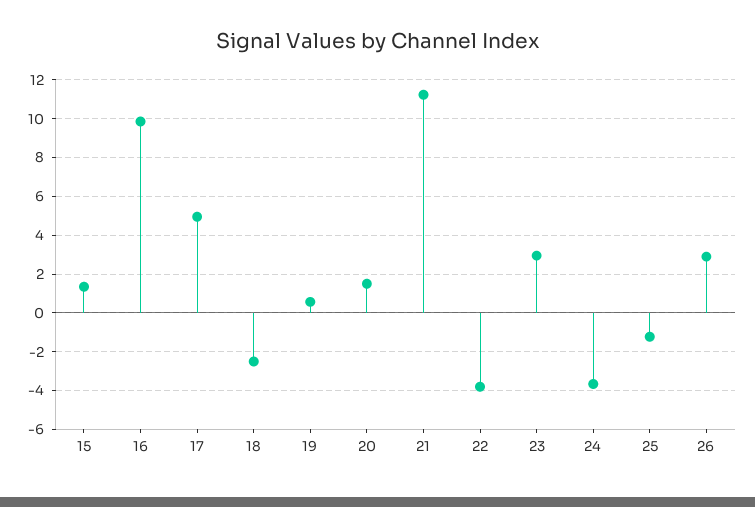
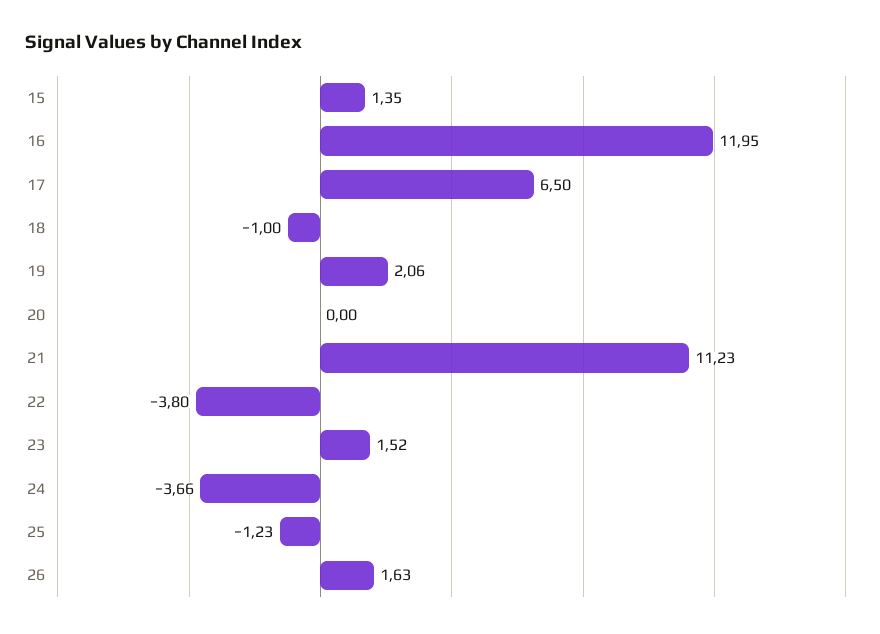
16: 10 -> 11.95
17: 5 -> 6.5
18: -2.5 -> -1
19: 0.5 -> 2.06
20: 1.5 -> 0
23: 3 -> 1.52
26: 3 -> 1.63

